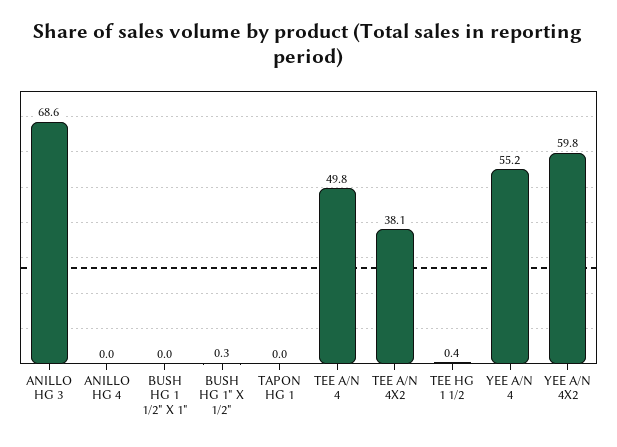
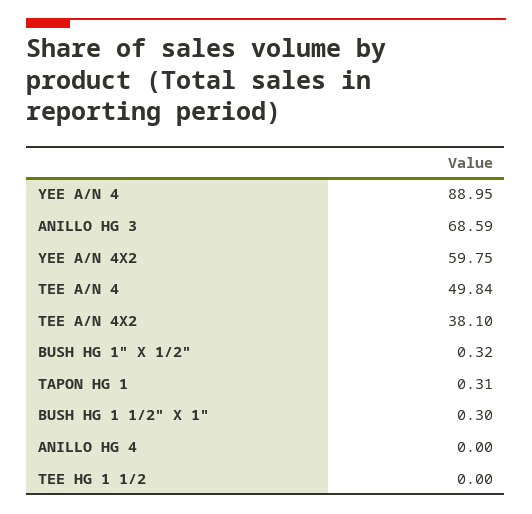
BUSH HG 1 1/2" X 1": 0 -> 0.3
TAPON HG 1: 0 -> 0.31
TEE HG 1 1/2: 0.4 -> 0
YEE A/N 4: 55.2 -> 88.95

